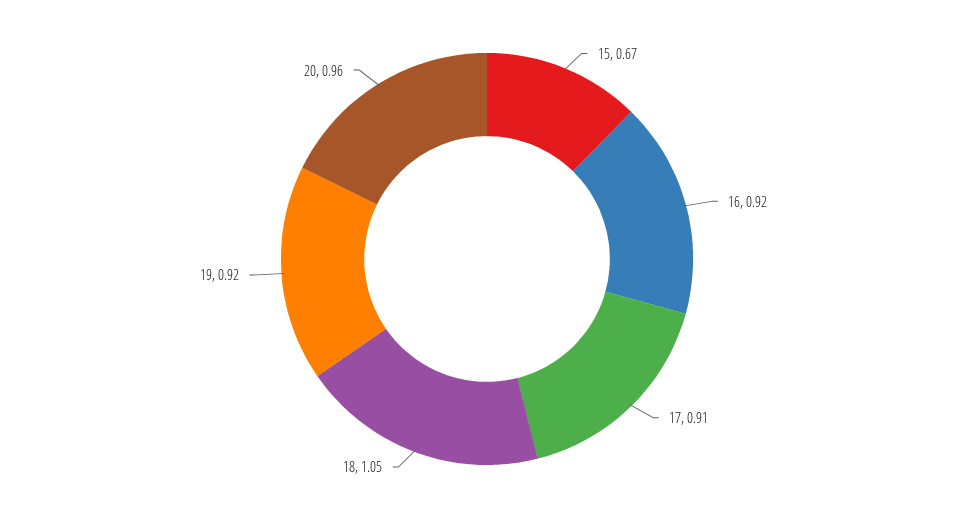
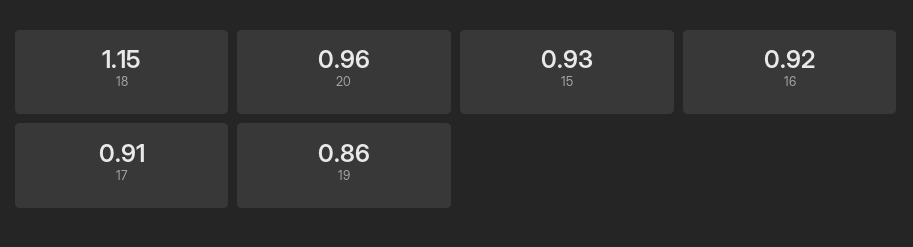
15: 0.67 -> 0.93
18: 1.05 -> 1.15
19: 0.92 -> 0.86

